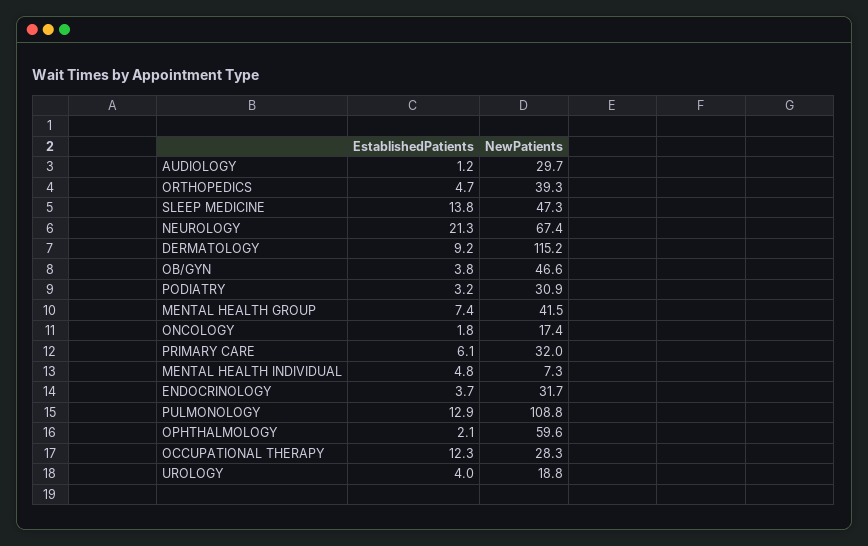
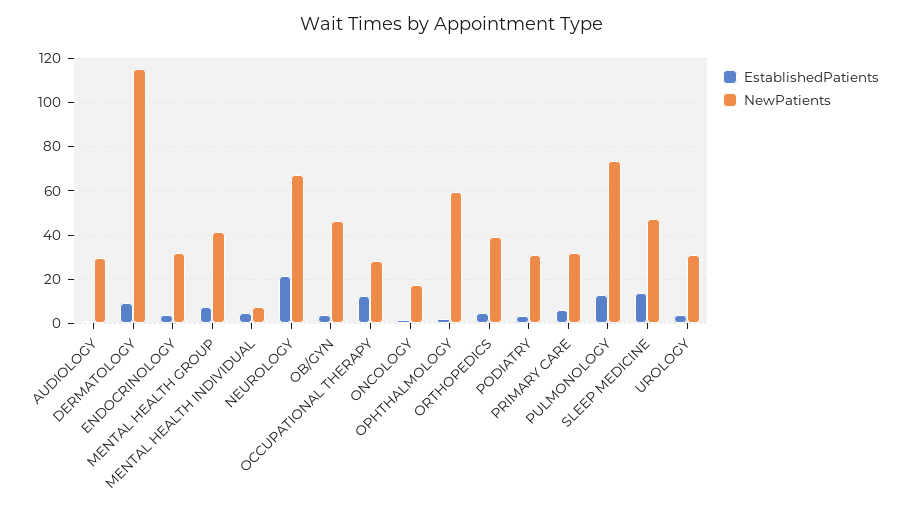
NewPatients, PULMONOLOGY: 108.8 -> 75
NewPatients, UROLOGY: 18.8 -> 30

